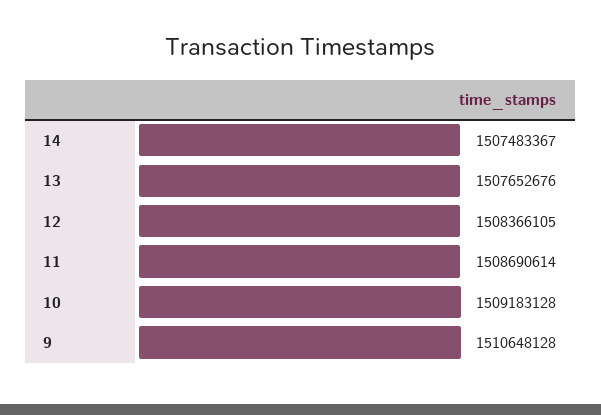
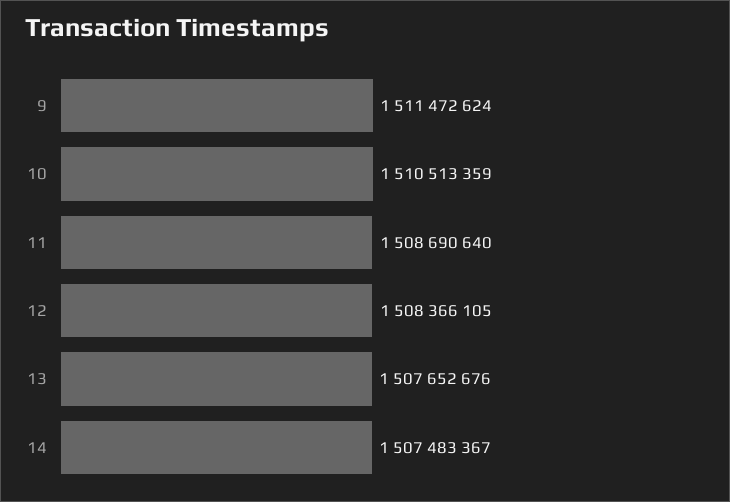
11: 1508690614 -> 1508690640
10: 1509183128 -> 1510513359
9: 1510648128 -> 1511472624

